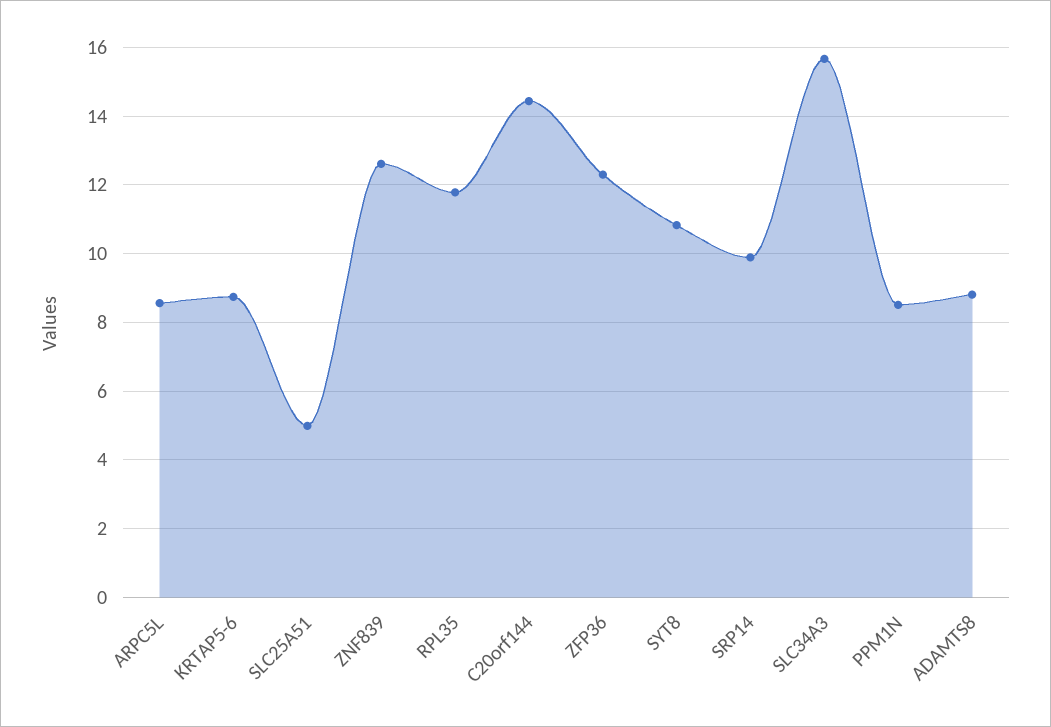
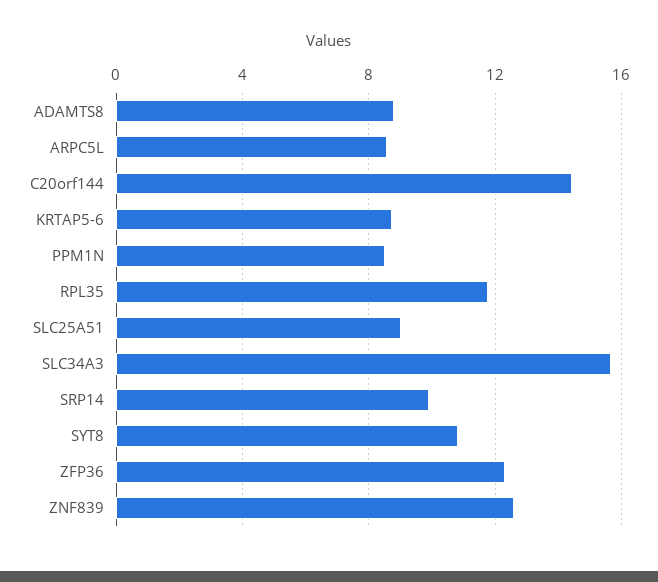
SLC25A51: 5 -> 9

